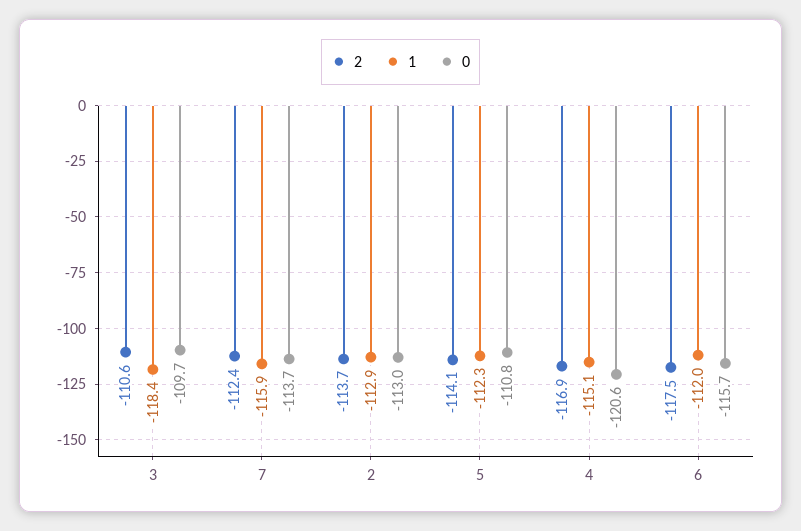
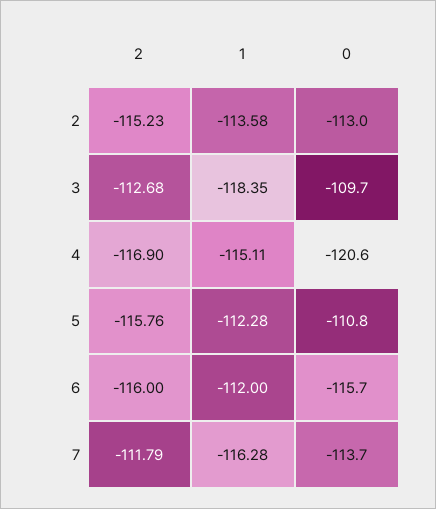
2, 3: -110.6 -> -112.68
2, 7: -112.4 -> -111.79
1, 7: -115.9 -> -116.28
2, 2: -113.7 -> -115.23
1, 2: -112.9 -> -113.58
2, 5: -114.1 -> -115.76
2, 6: -117.5 -> -116

